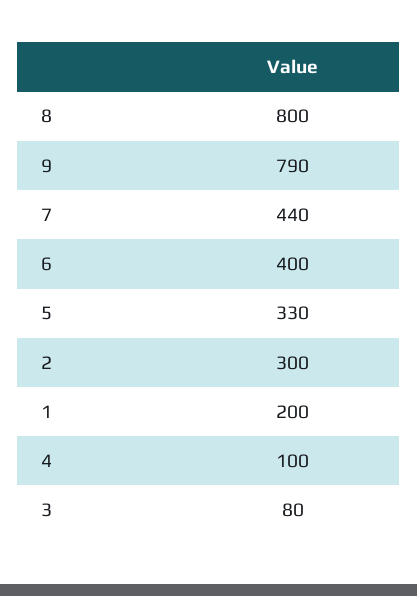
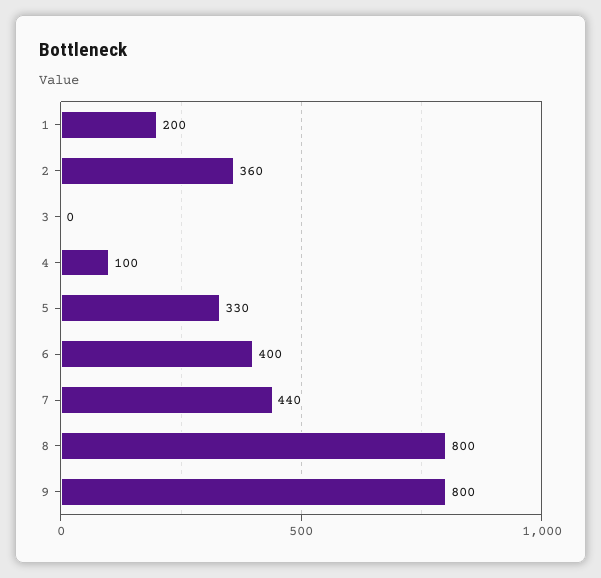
9: 790 -> 800
2: 300 -> 360
3: 80 -> 0

